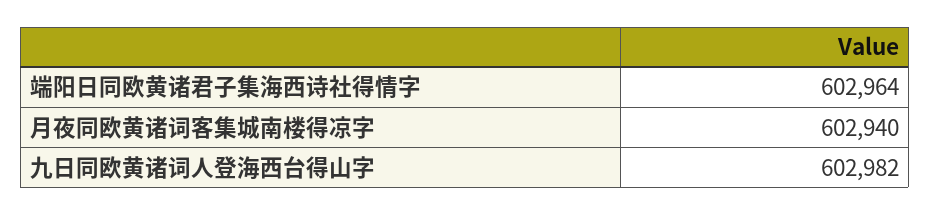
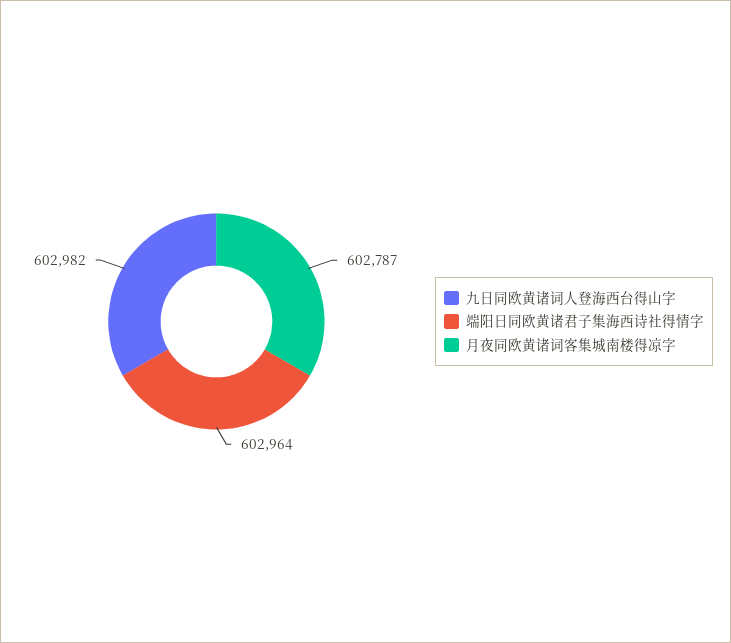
月夜同欧黄诸词客集城南楼得凉字: 602940 -> 602787

